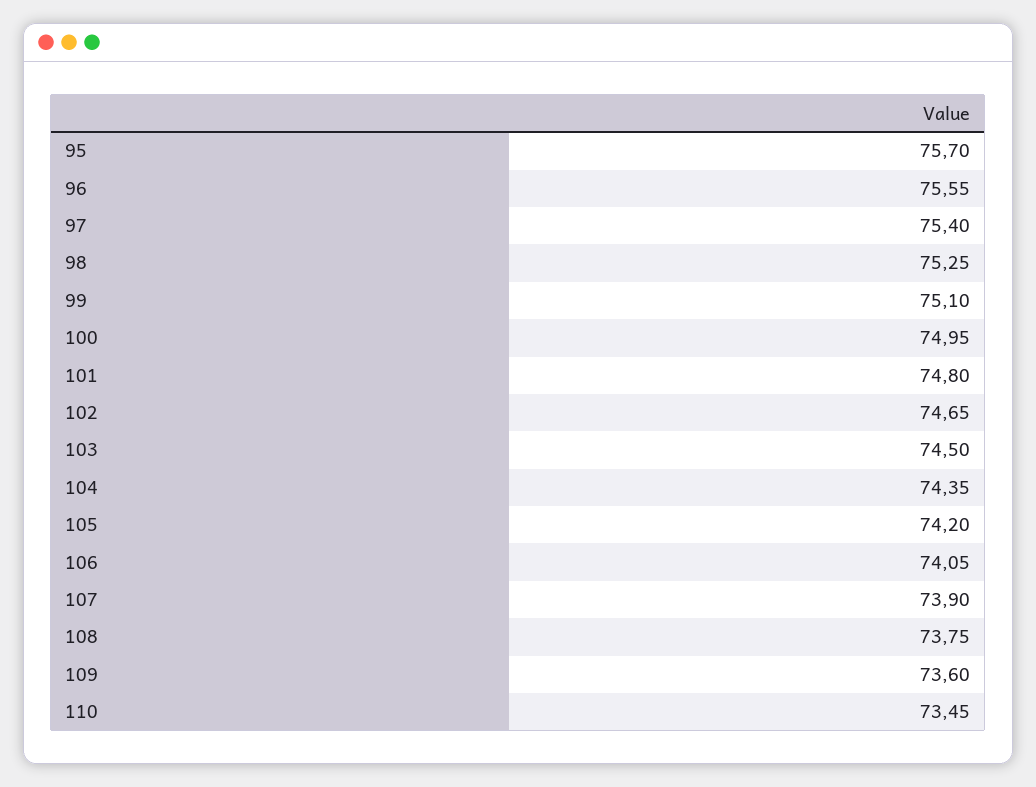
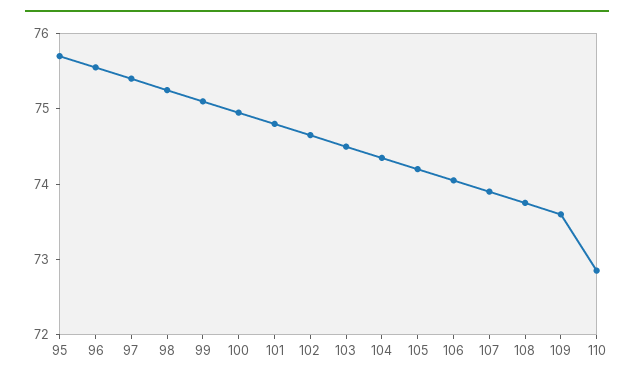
110: 73.45 -> 72.8

